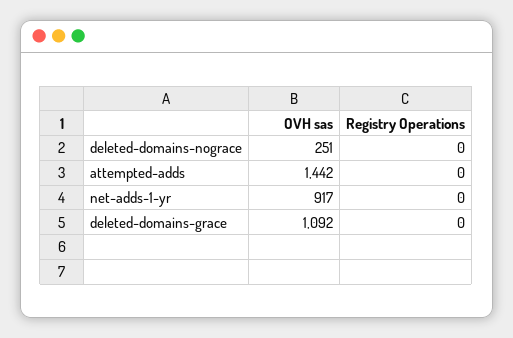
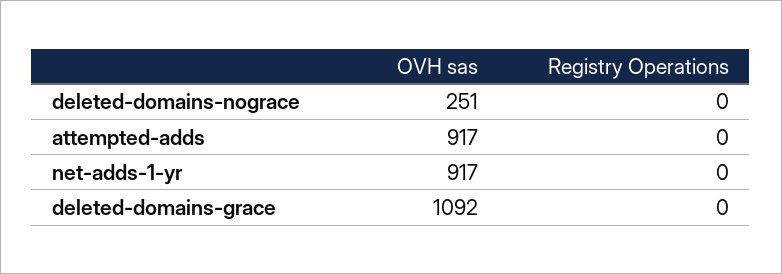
OVH sas, attempted-adds: 1442 -> 917

